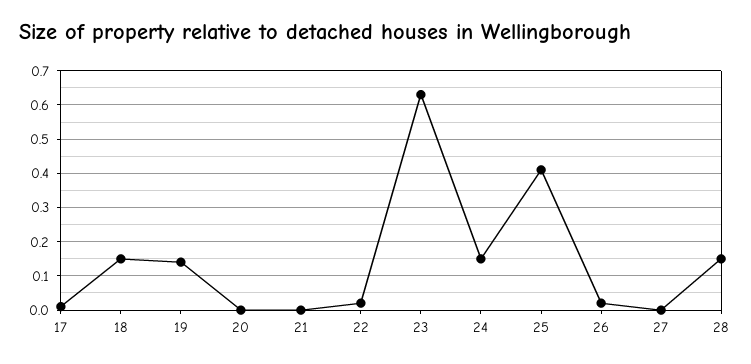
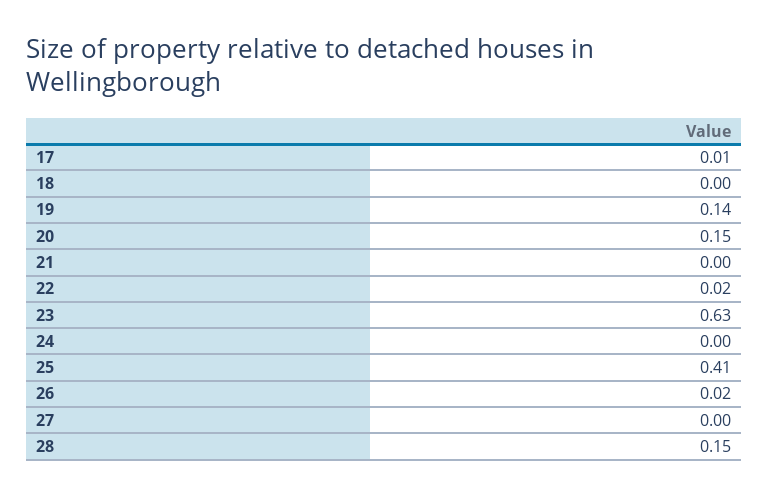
18: 0.15 -> 0
20: 0 -> 0.15
24: 0.15 -> 0

